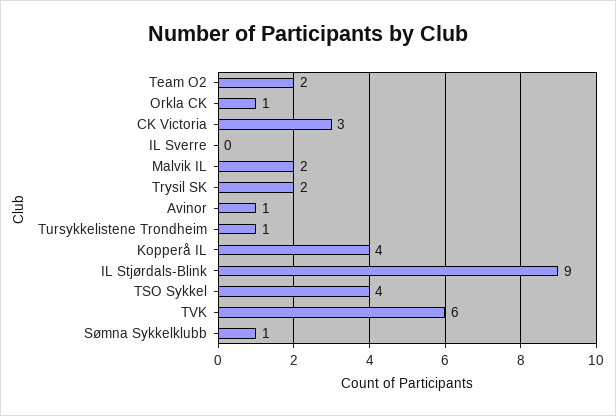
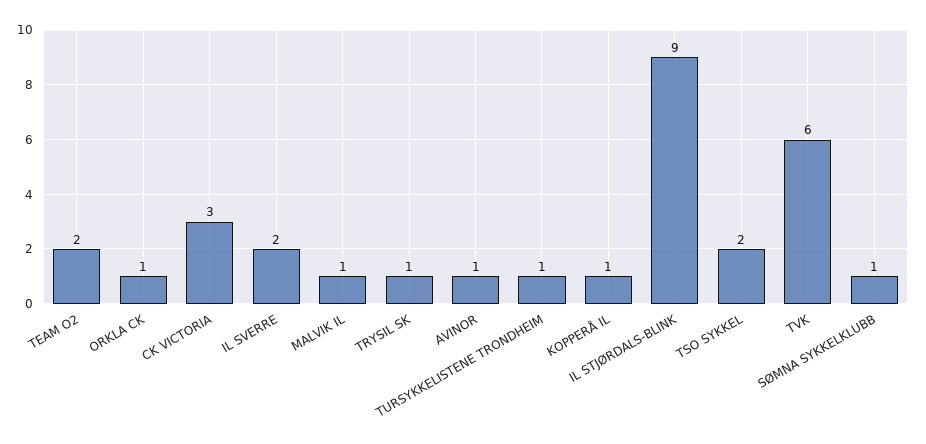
IL Sverre: 0 -> 2
Malvik IL: 2 -> 1
Trysil SK: 2 -> 1
Kopperå IL: 4 -> 1
TSO Sykkel: 4 -> 2

